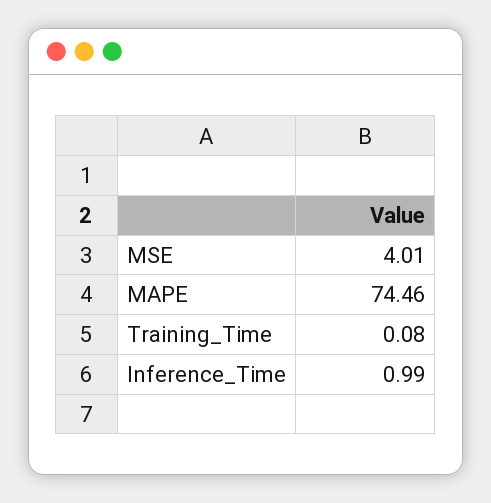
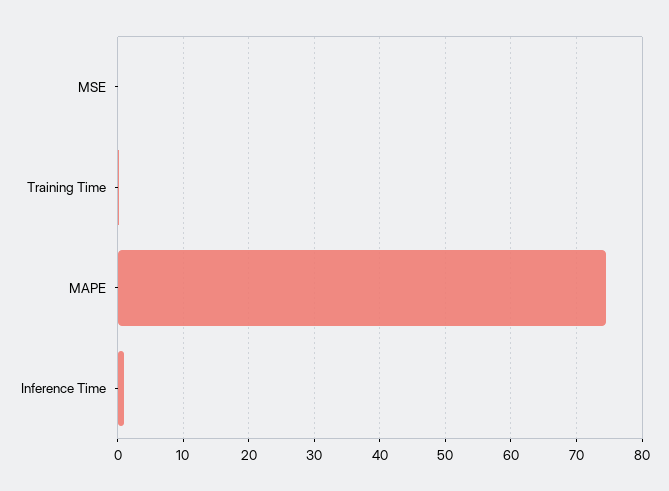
MSE: 4.01 -> 0

